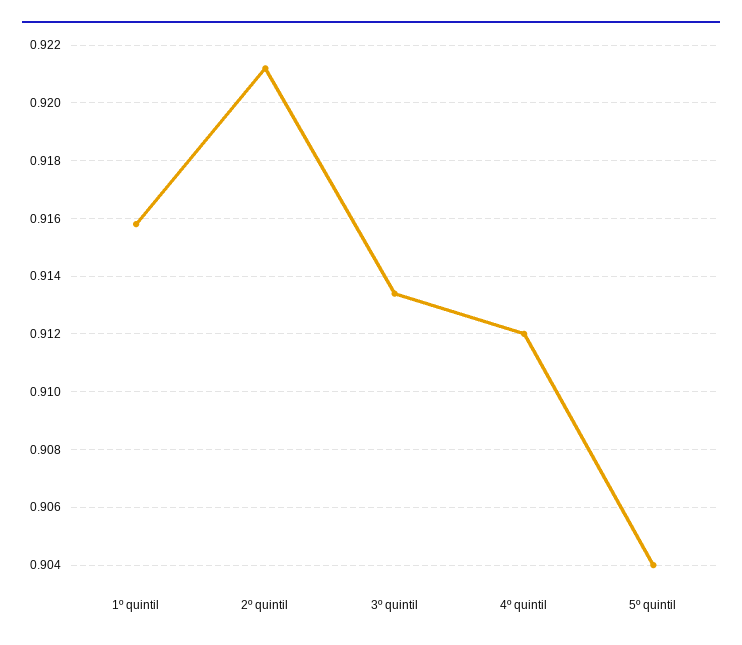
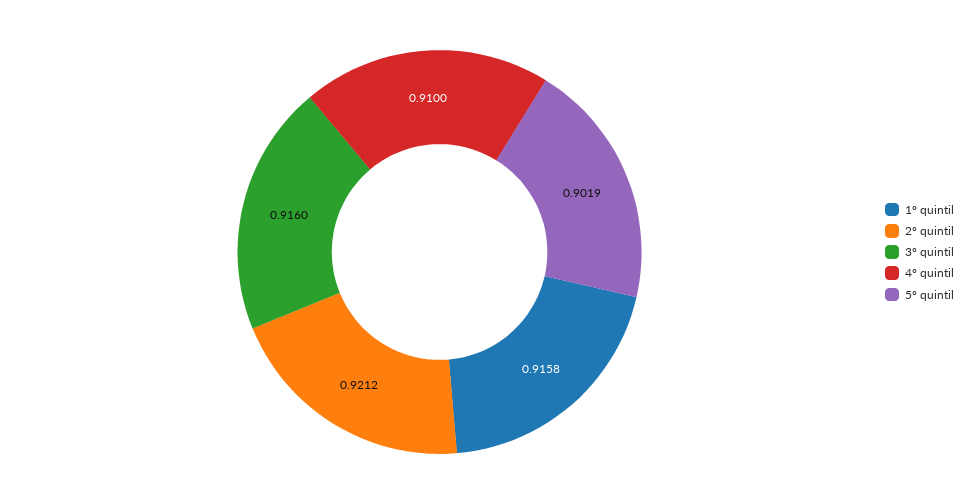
3º quintil: 0.9135 -> 0.916
4º quintil: 0.912 -> 0.91
5º quintil: 0.904 -> 0.9019

